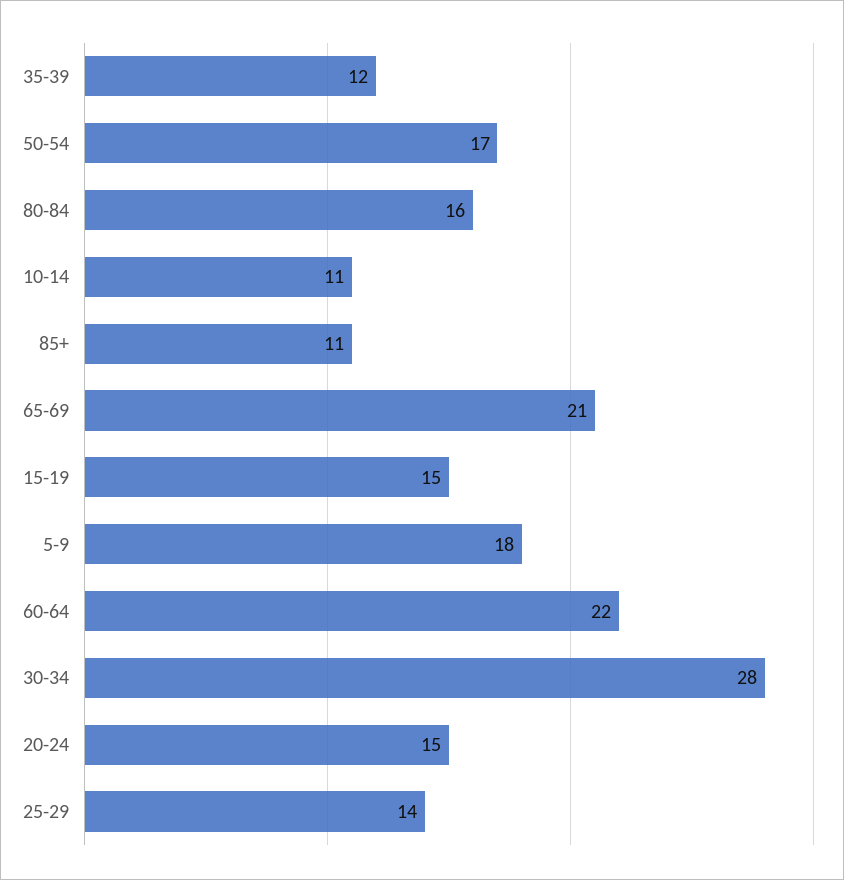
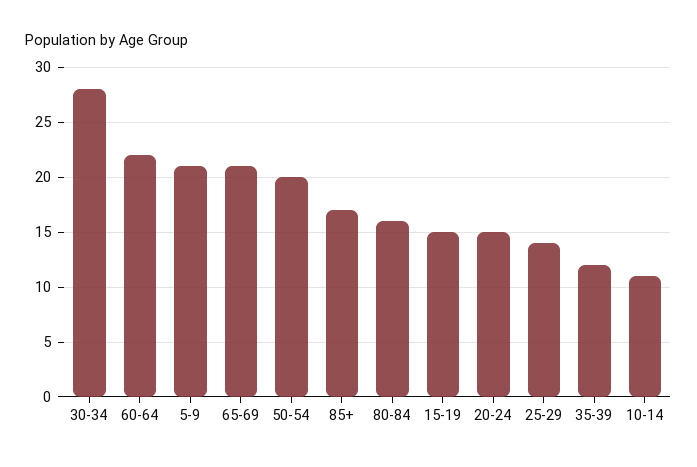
50-54: 17 -> 20
85+: 11 -> 17
5-9: 18 -> 21

